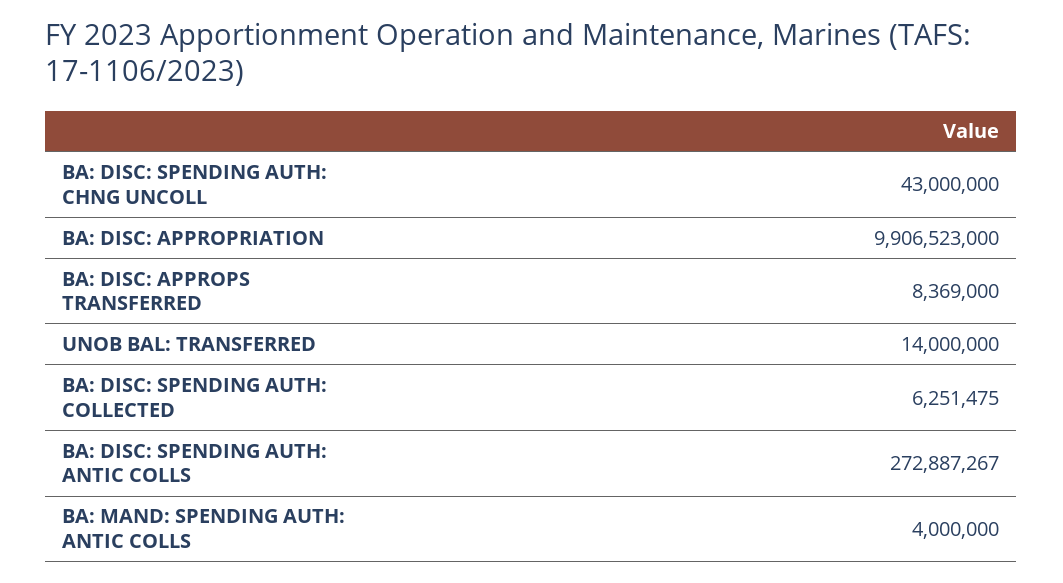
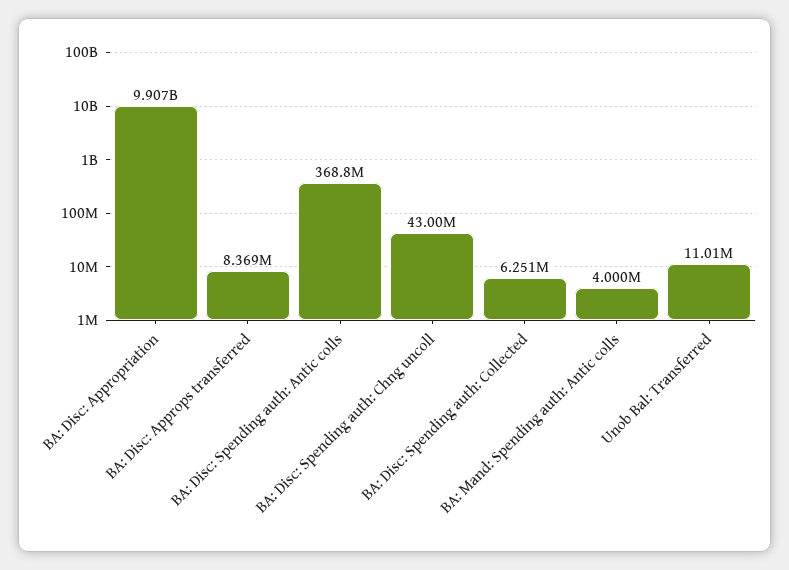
UNOB BAL: TRANSFERRED: 14000000 -> 11010000
BA: DISC: SPENDING AUTH: ANTIC COLLS: 272887267 -> 368800000

